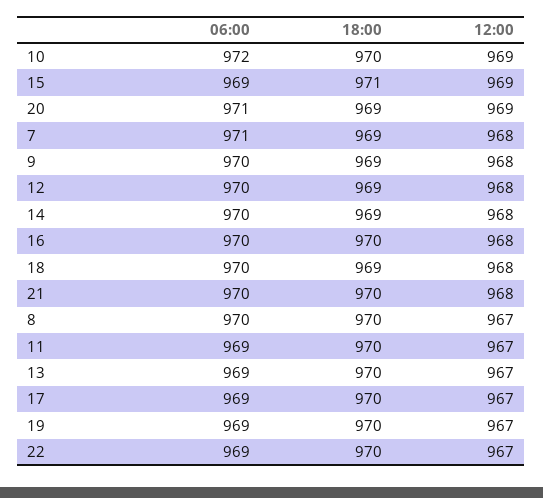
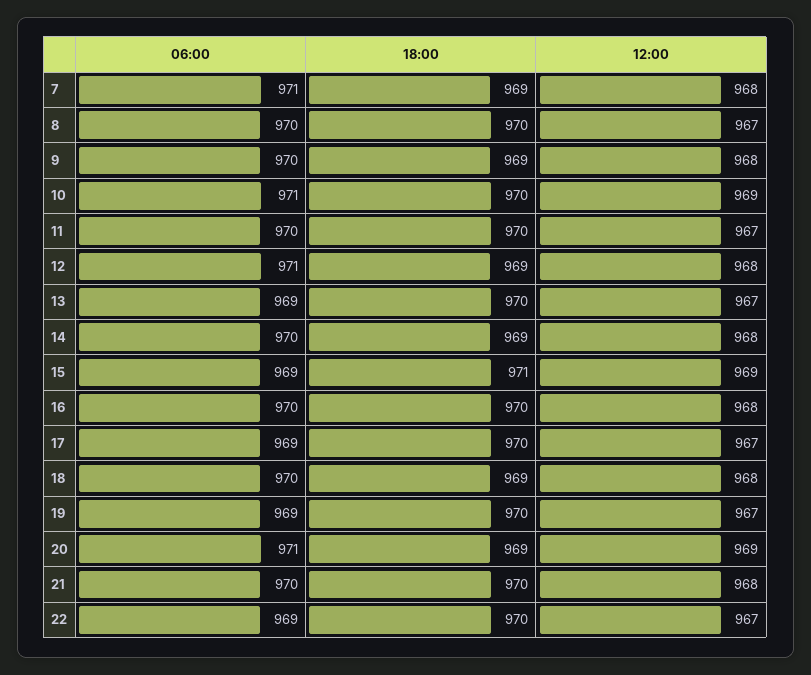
06:00, 10: 972 -> 971
06:00, 12: 970 -> 971
06:00, 11: 969 -> 970

